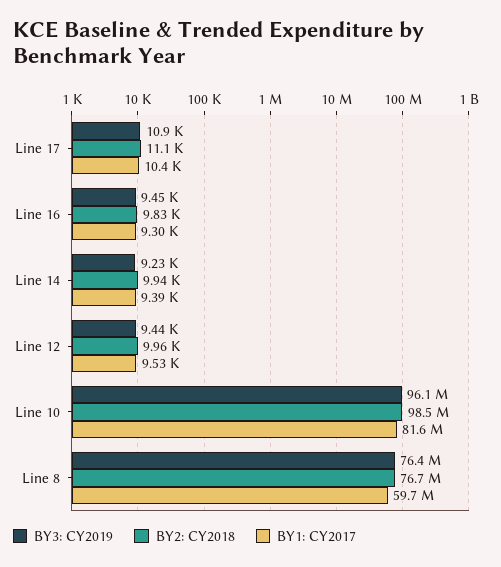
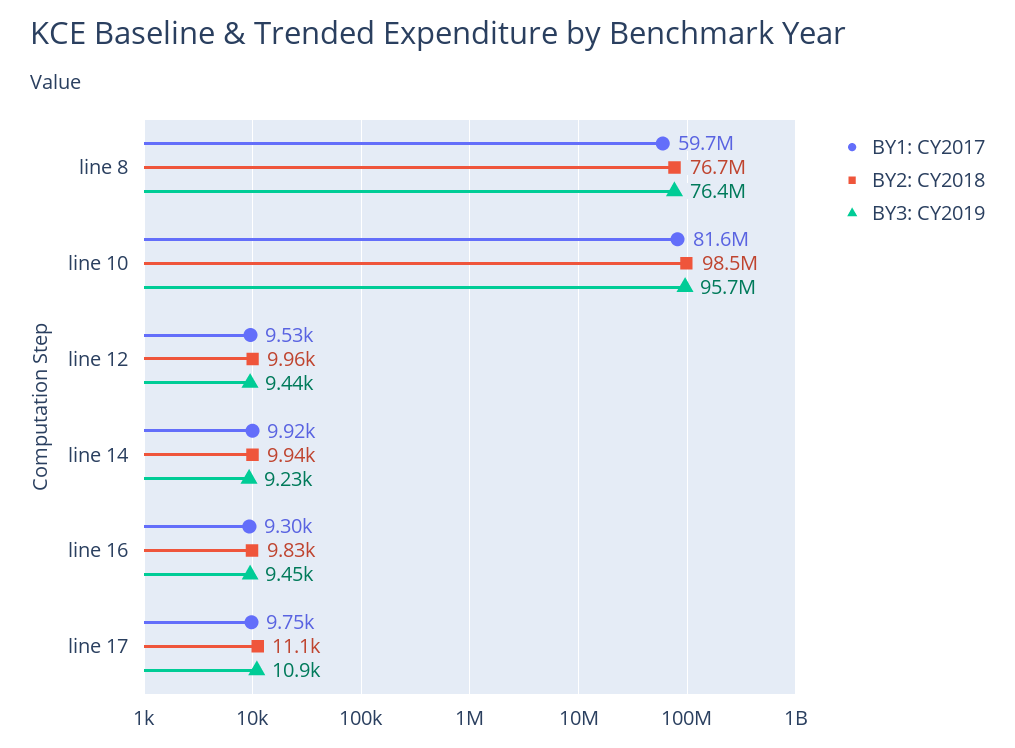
BY1: CY2017, Line 17: 10400 -> 9750
BY1: CY2017, Line 14: 9390 -> 9920
BY3: CY2019, Line 10: 96100000 -> 95700000

